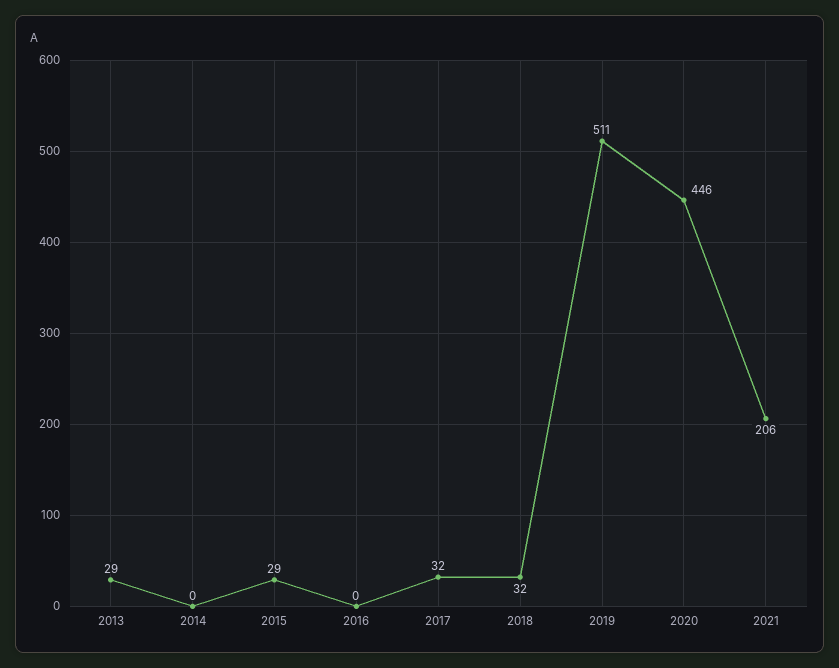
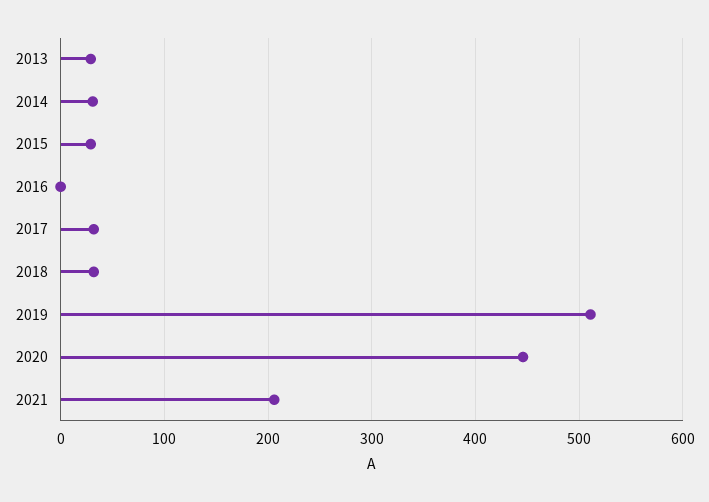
2014: 0 -> 30

